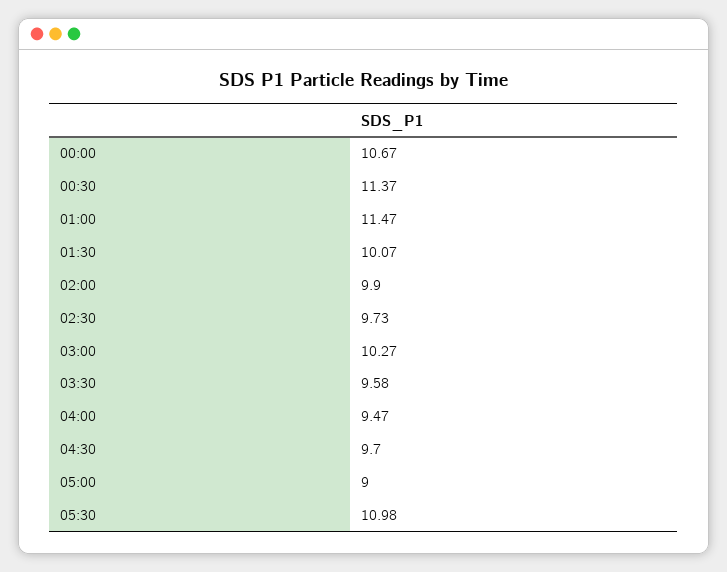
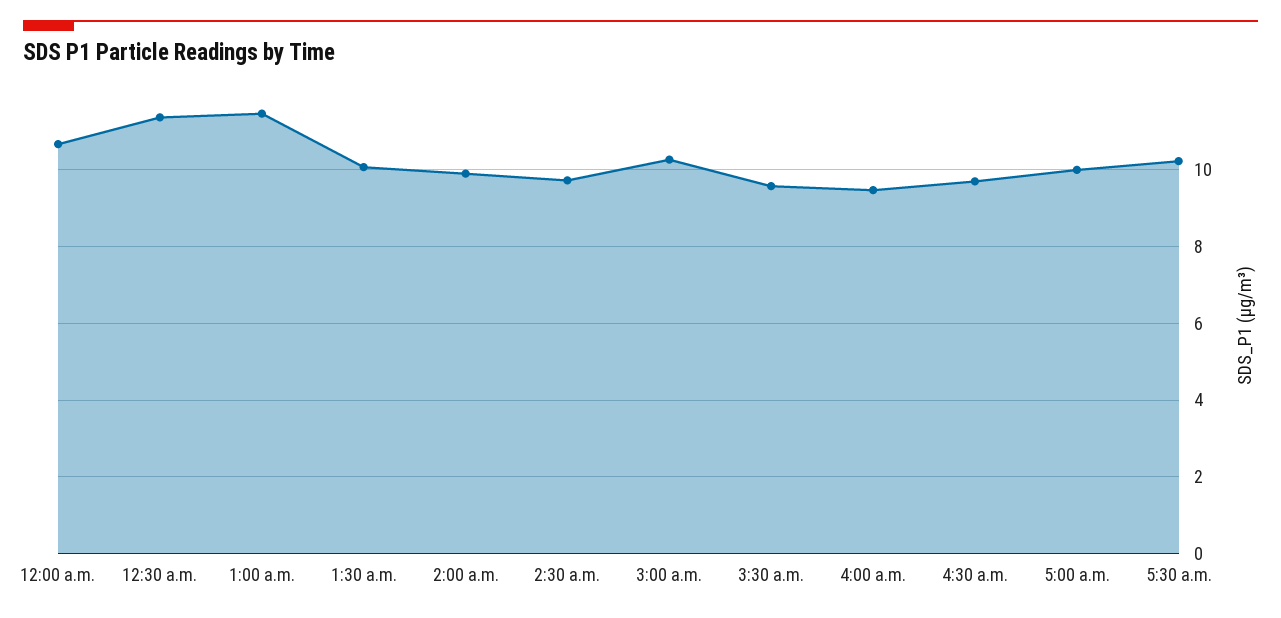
05:00: 9 -> 10
05:30: 10.98 -> 10.2

